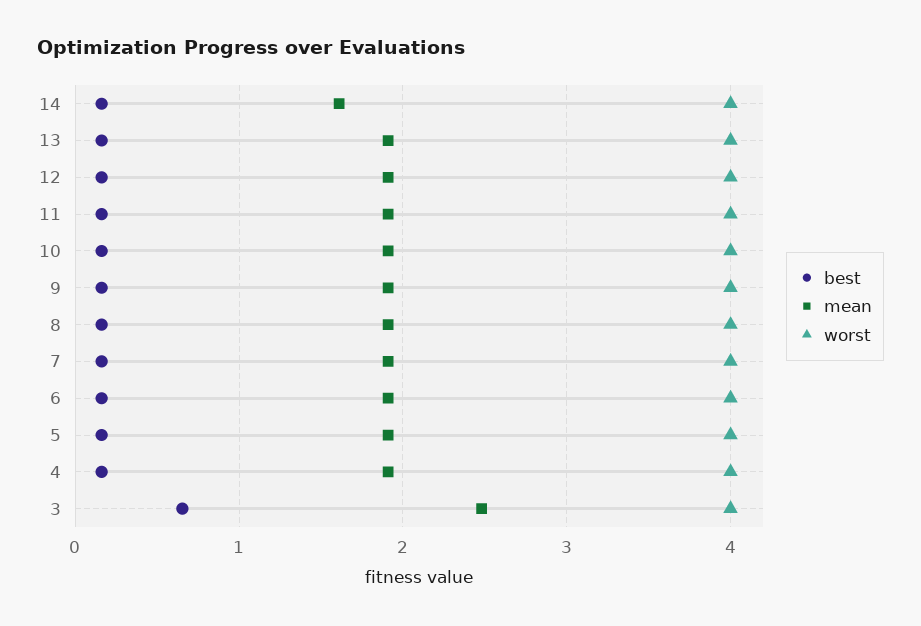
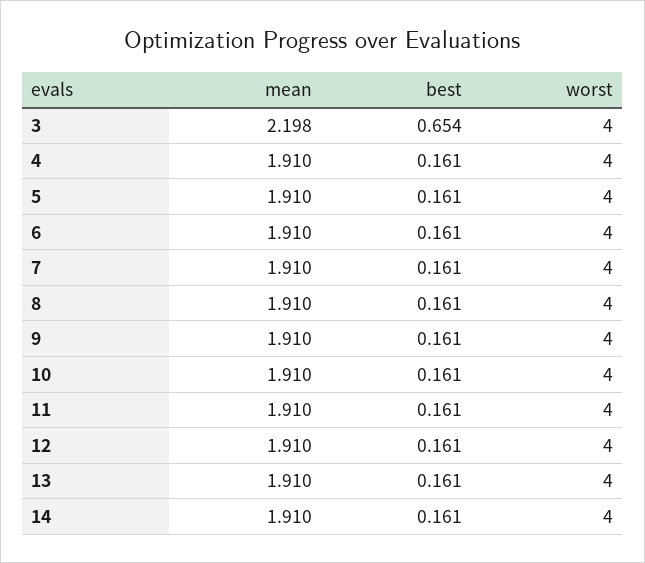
mean, 14: 1.6 -> 1.91
mean, 3: 2.5 -> 2.198

